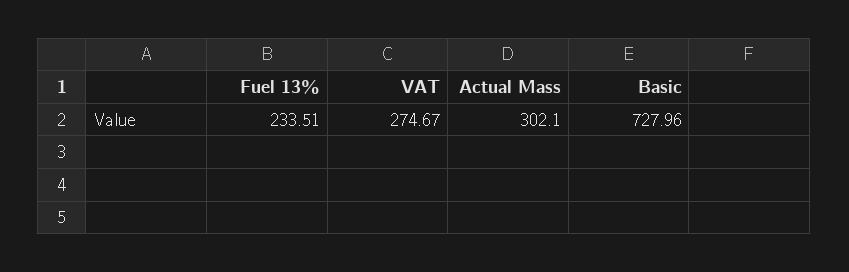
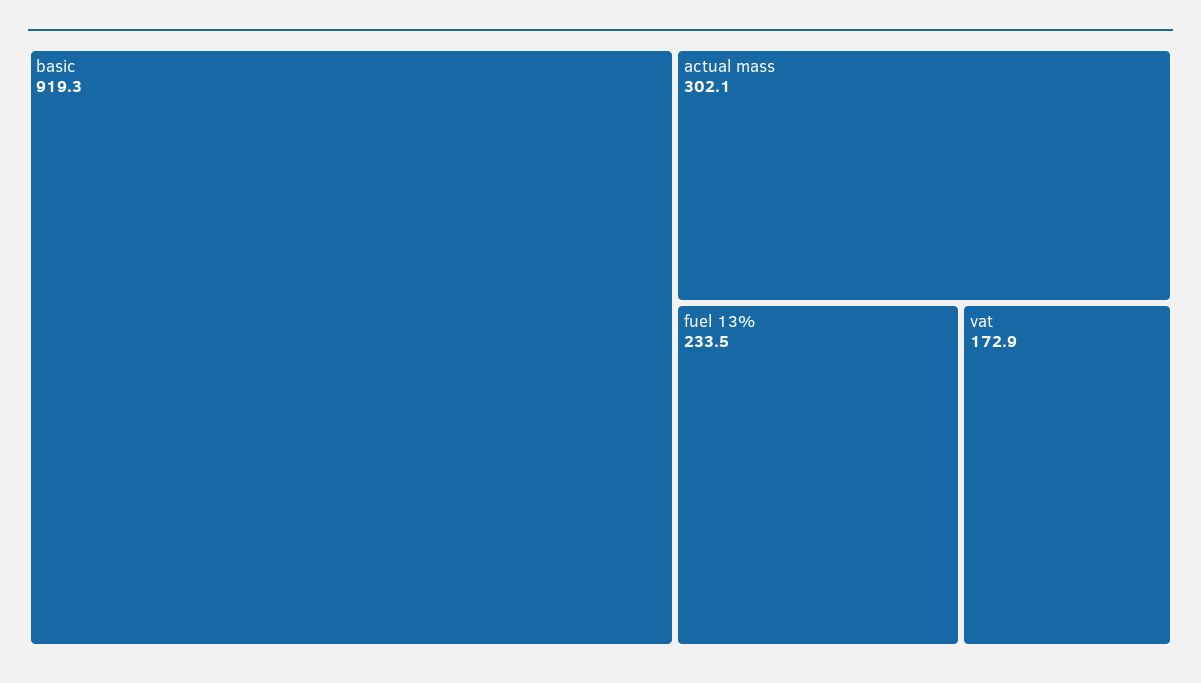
VAT: 274.67 -> 172.9
Basic: 727.96 -> 919.3

